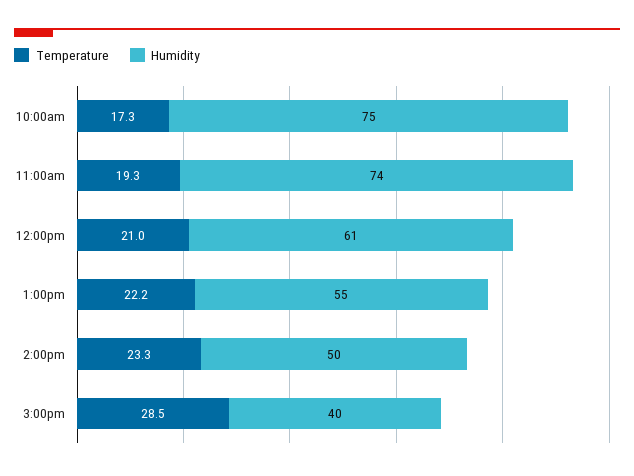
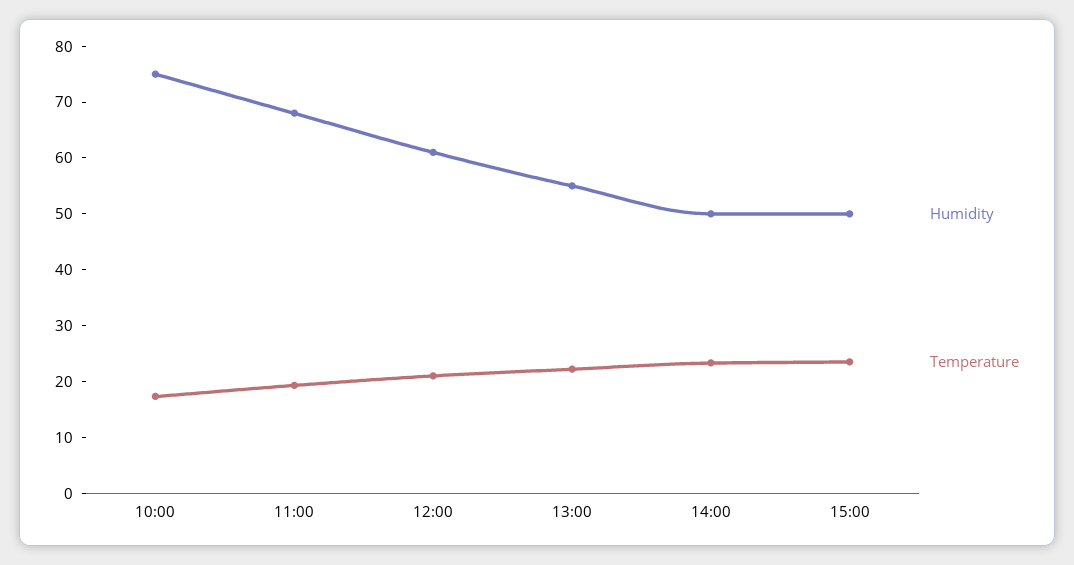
Humidity, 11:00am: 74 -> 68
Temperature, 3:00pm: 28.5 -> 24
Humidity, 3:00pm: 40 -> 50

